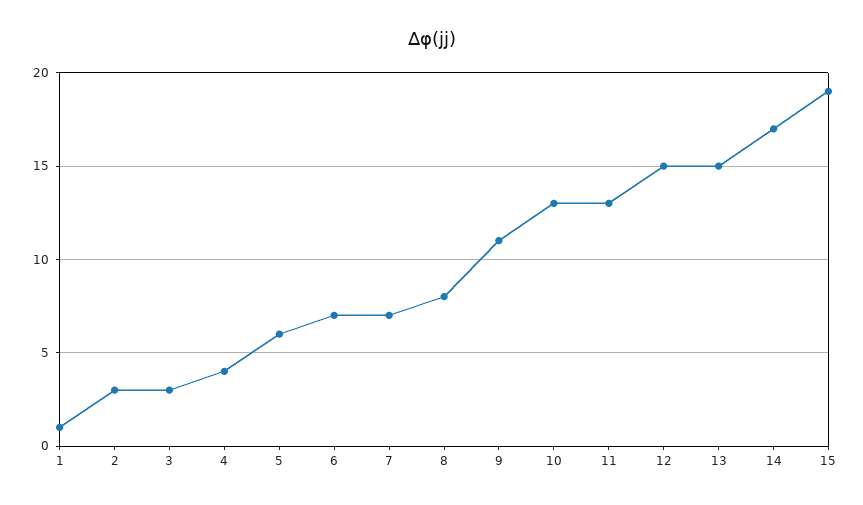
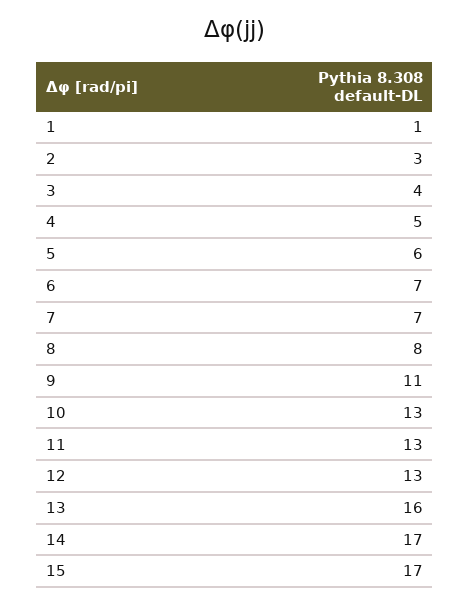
3: 3 -> 4
4: 4 -> 5
12: 15 -> 13
13: 15 -> 16
15: 19 -> 17

